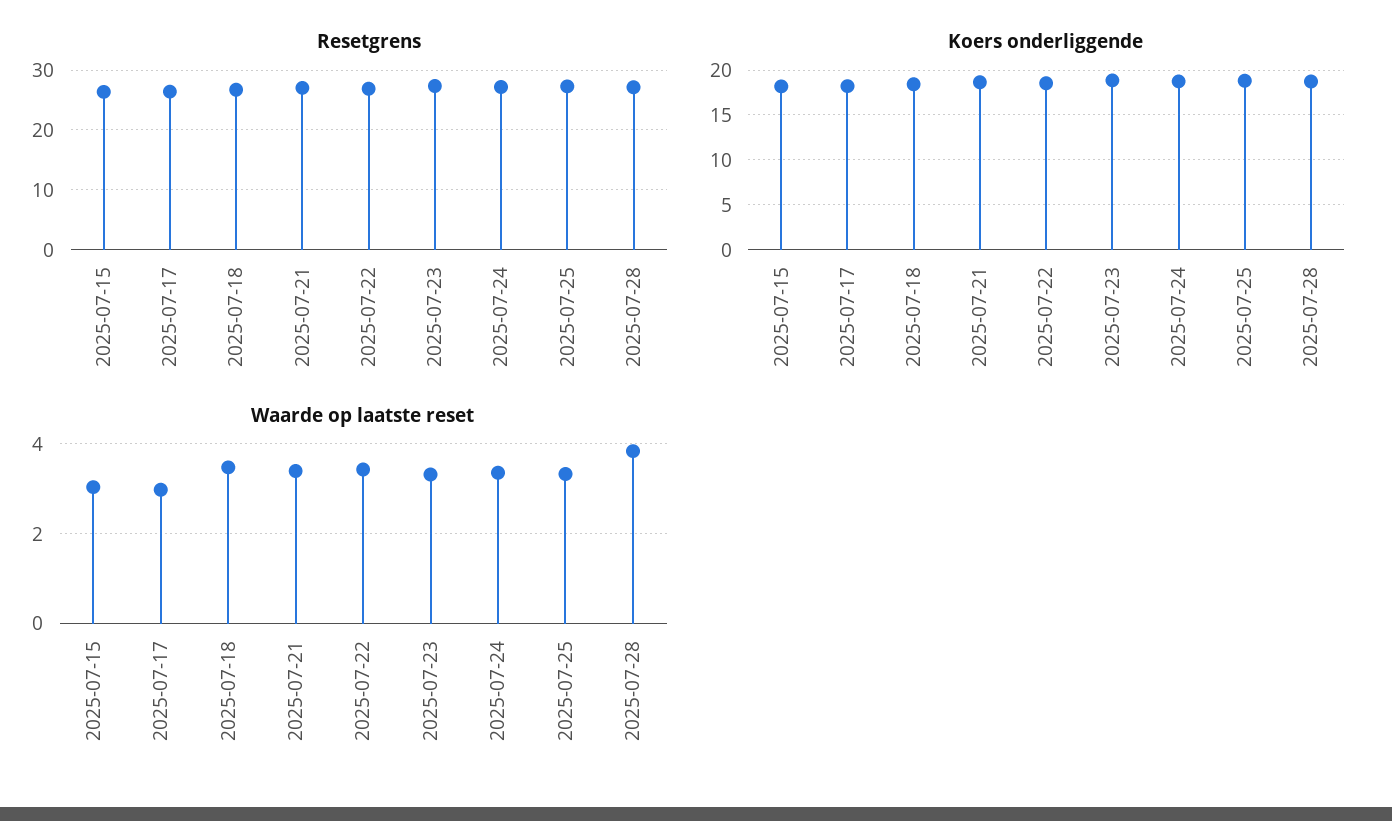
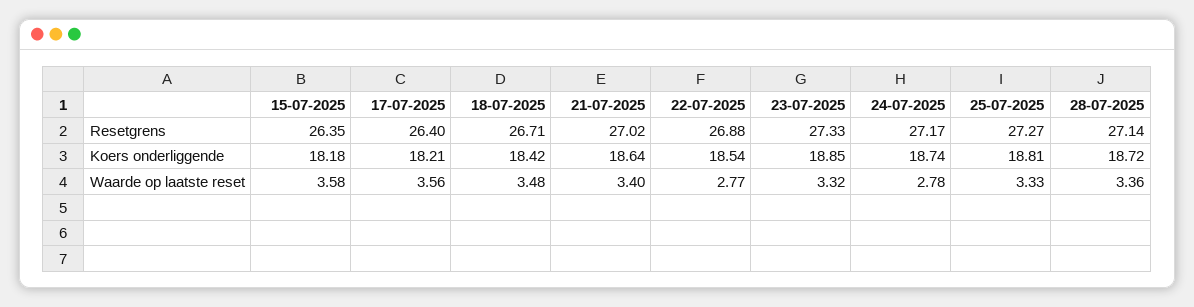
Waarde op laatste reset, 2025-07-15: 3 -> 3.58
Waarde op laatste reset, 2025-07-17: 3 -> 3.56
Waarde op laatste reset, 2025-07-22: 3.4 -> 2.77
Waarde op laatste reset, 2025-07-24: 3.4 -> 2.78
Waarde op laatste reset, 2025-07-28: 3.8 -> 3.36

